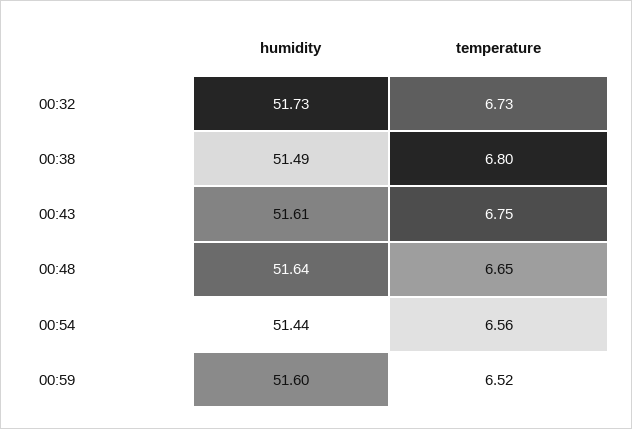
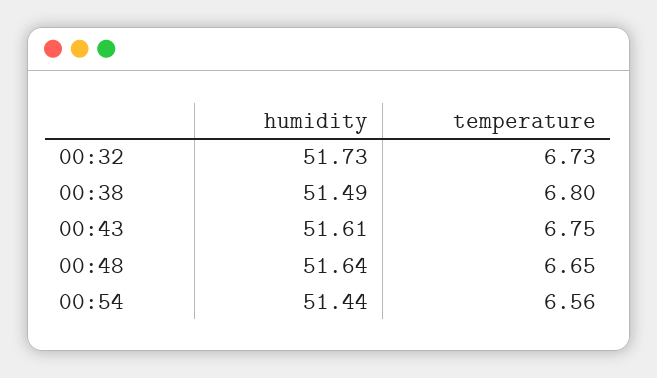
humidity, 00:59: 51.6 -> none
temperature, 00:59: 6.52 -> none

